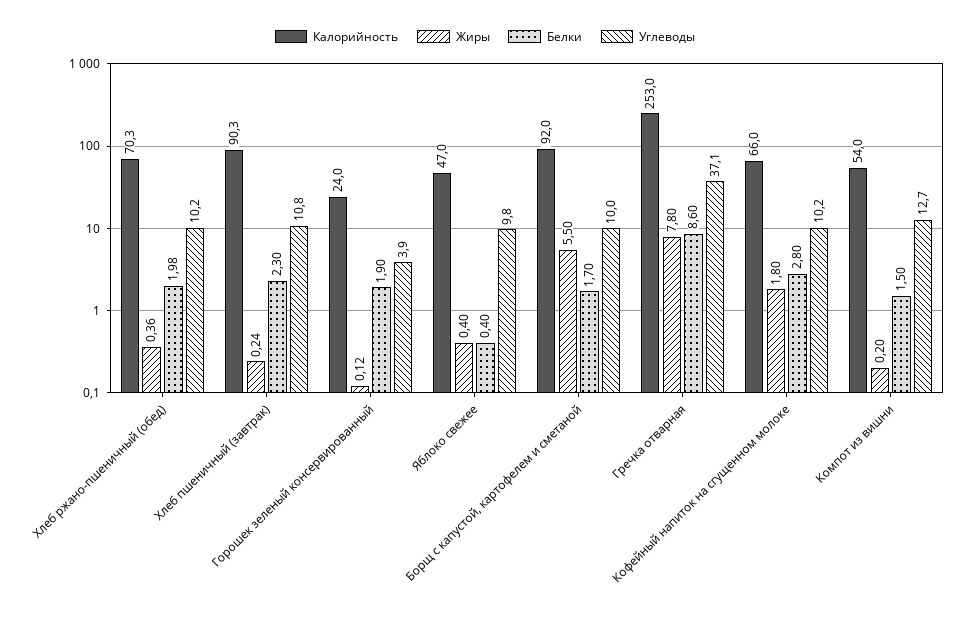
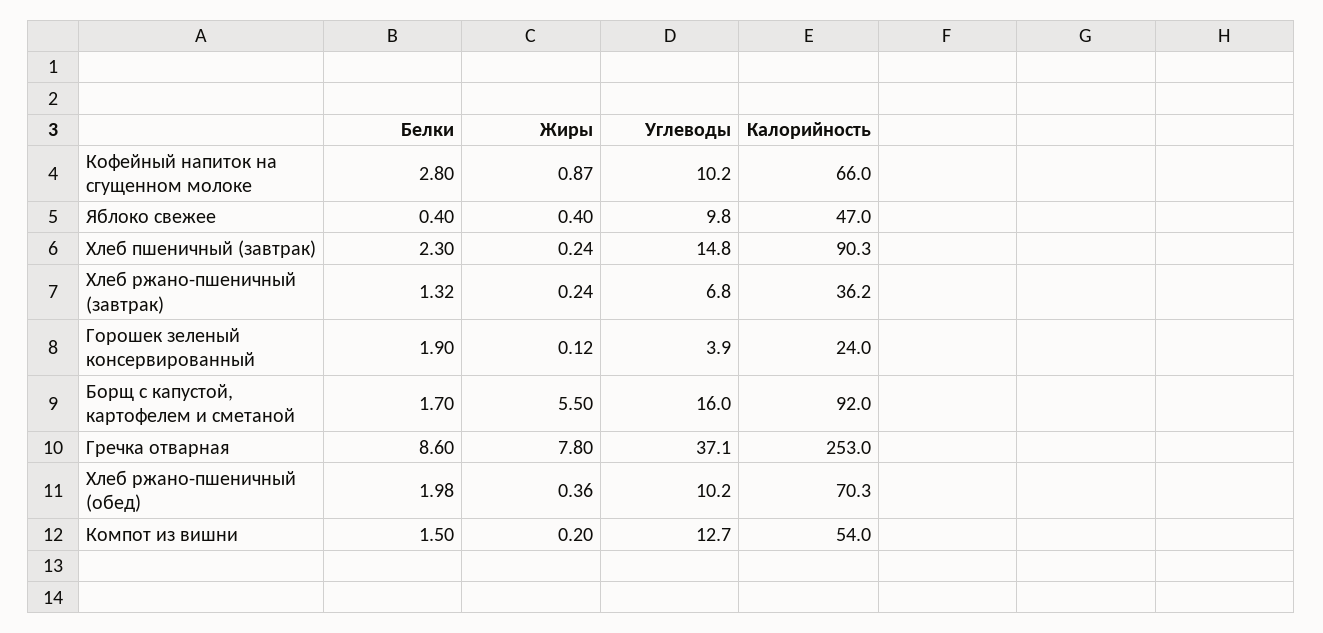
Углеводы, Хлеб пшеничный (завтрак): 10.8 -> 14.8
Углеводы, Борщ с капустой, картофелем и сметаной: 10 -> 16
Жиры, Кофейный напиток на сгущенном молоке: 1.8 -> 0.87
Белки, Хлеб ржано-пшеничный (завтрак): none -> 1.32
Жиры, Хлеб ржано-пшеничный (завтрак): none -> 0.24
Углеводы, Хлеб ржано-пшеничный (завтрак): none -> 6.8
Калорийность, Хлеб ржано-пшеничный (завтрак): none -> 36.2

